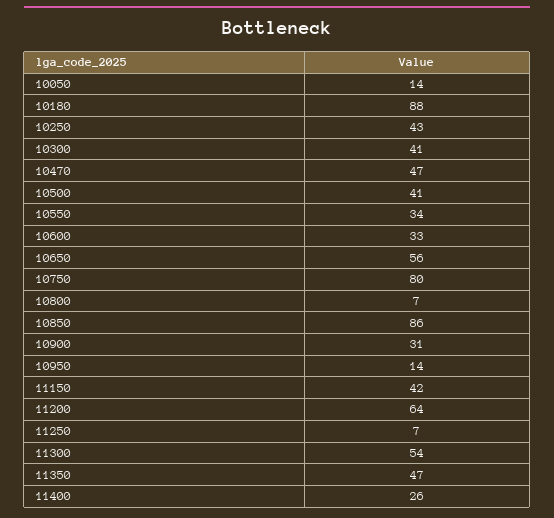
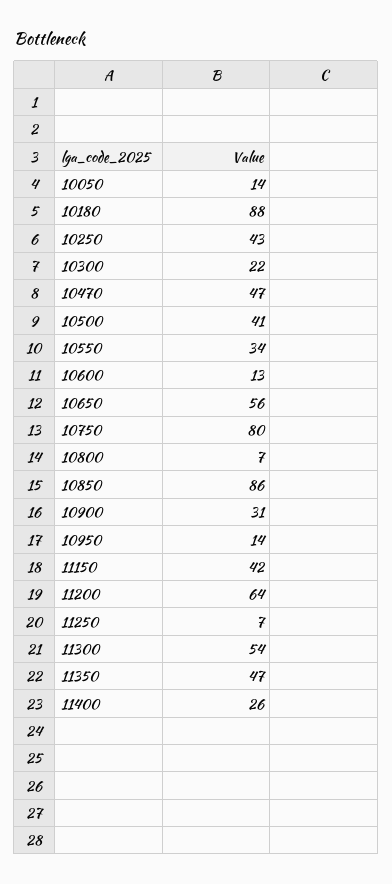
10300: 41 -> 22
10600: 33 -> 13

